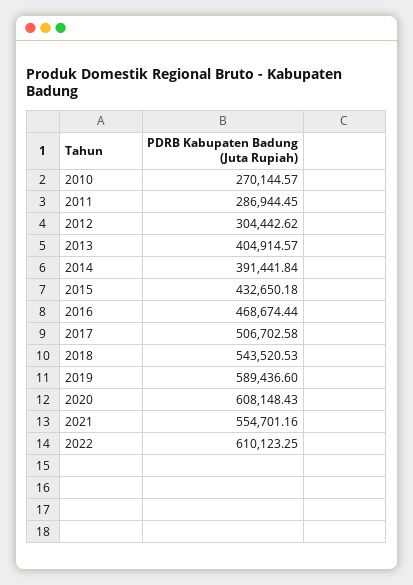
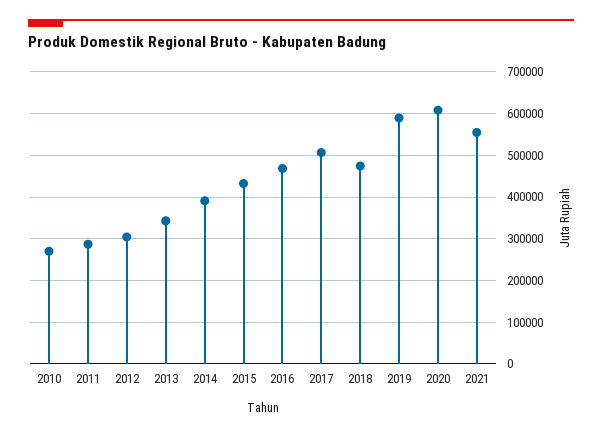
2013: 404914.57 -> 340000
2018: 543520.53 -> 480000
2022: 610123.25 -> none

